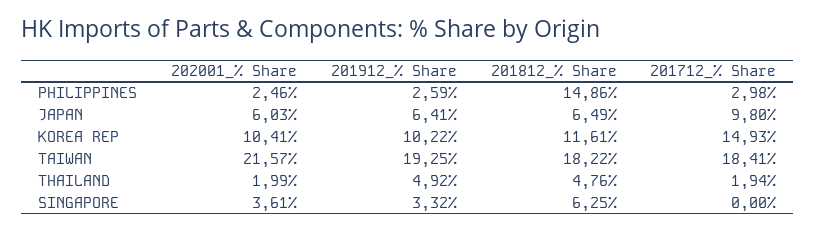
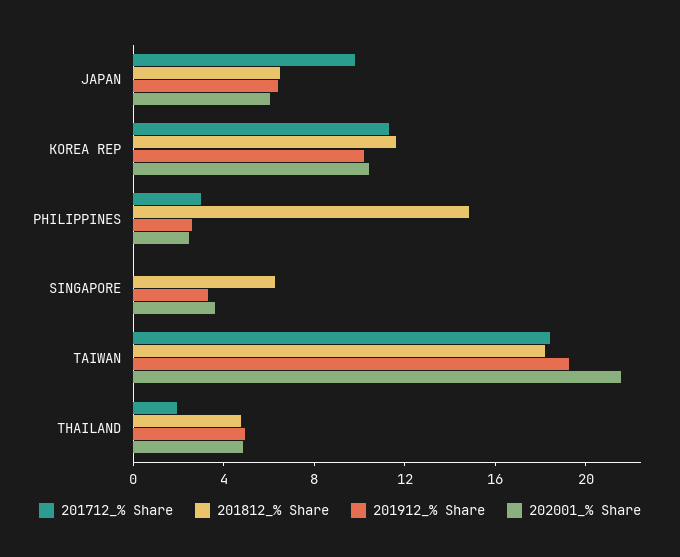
201712_% Share, KOREA REP: 14.93 -> 11
202001_% Share, THAILAND: 1.99 -> 5

